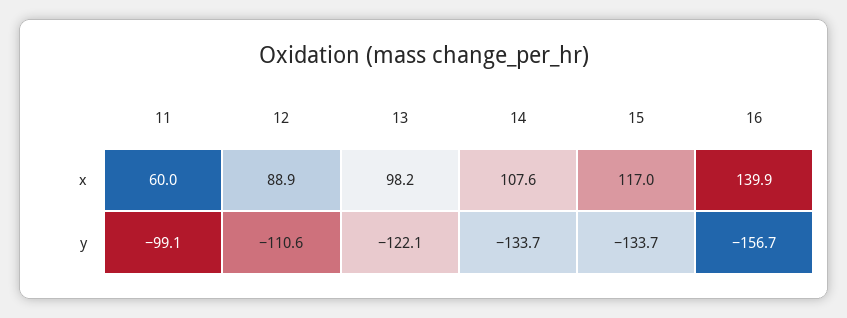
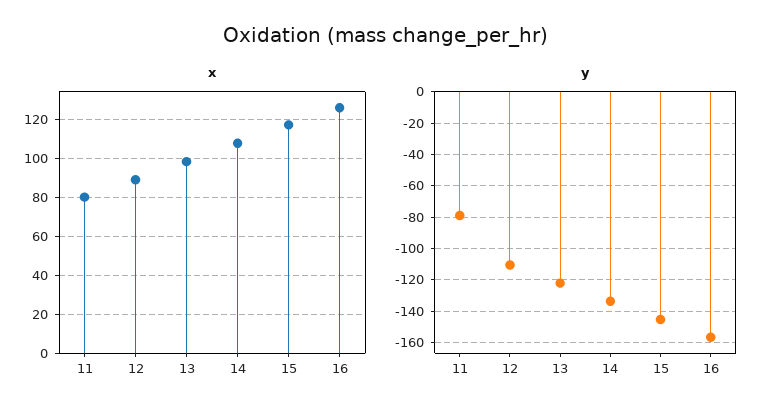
x, 11: 60 -> 80
x, 16: 139.9 -> 125
y, 11: -99.1 -> -80
y, 15: -133.7 -> -145

